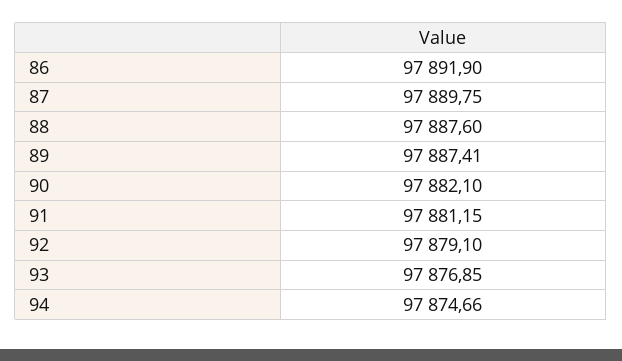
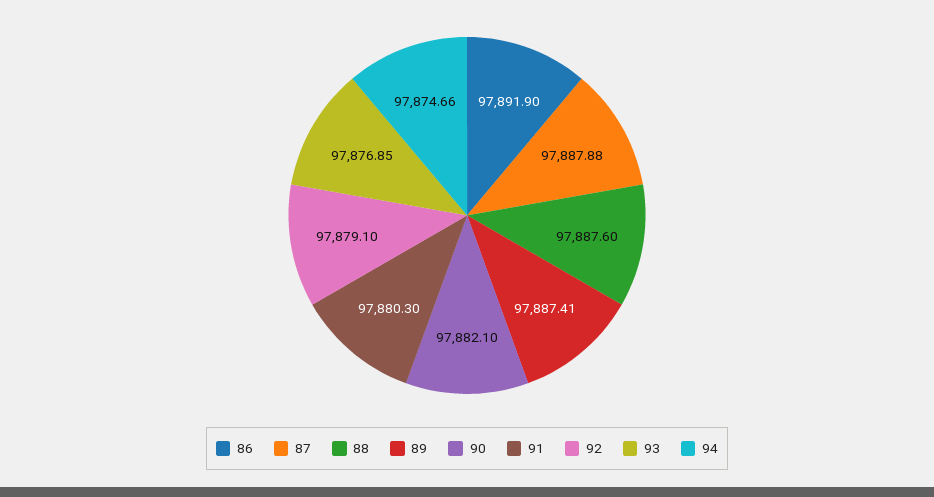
87: 97889.75 -> 97887.88
91: 97881.15 -> 97880.3

